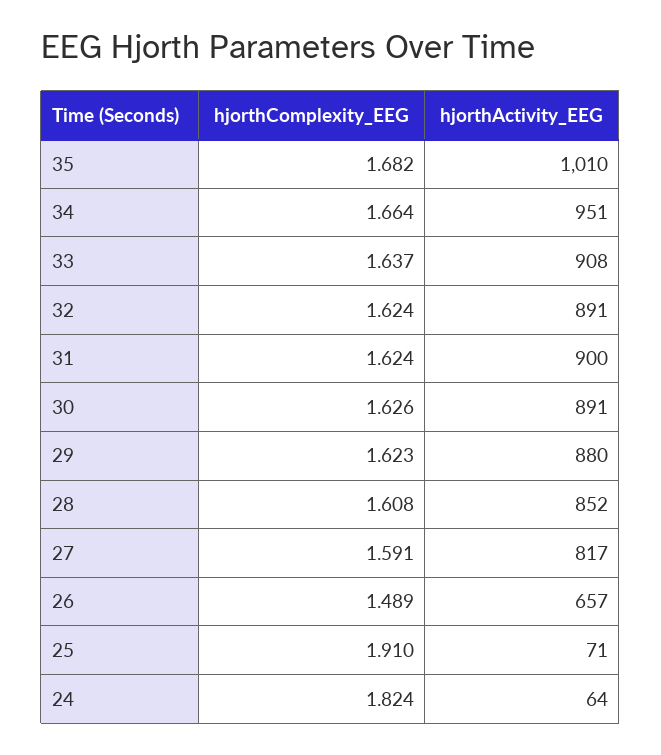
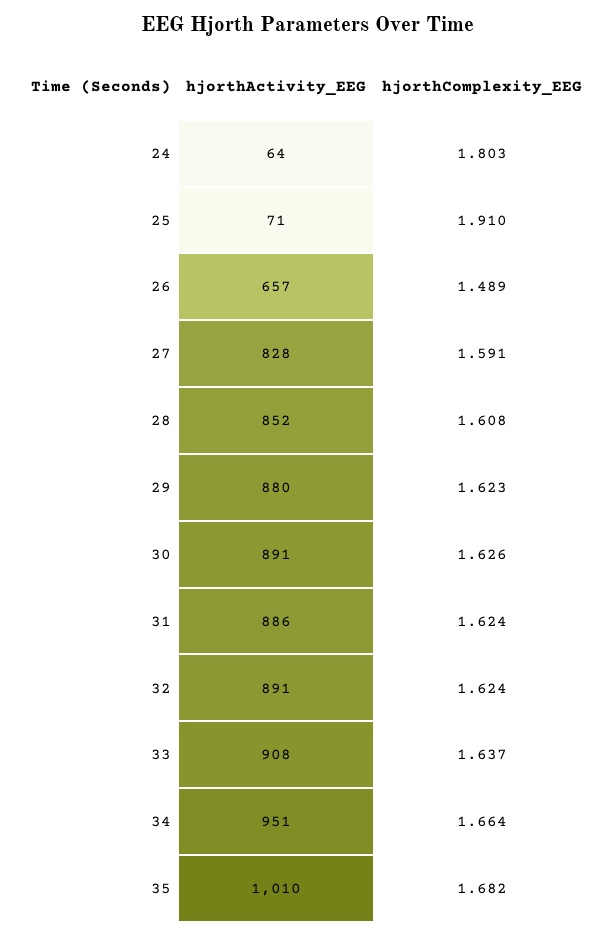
hjorthActivity_EEG, 31: 900 -> 886
hjorthActivity_EEG, 27: 817 -> 828
hjorthComplexity_EEG, 24: 1.824 -> 1.803

